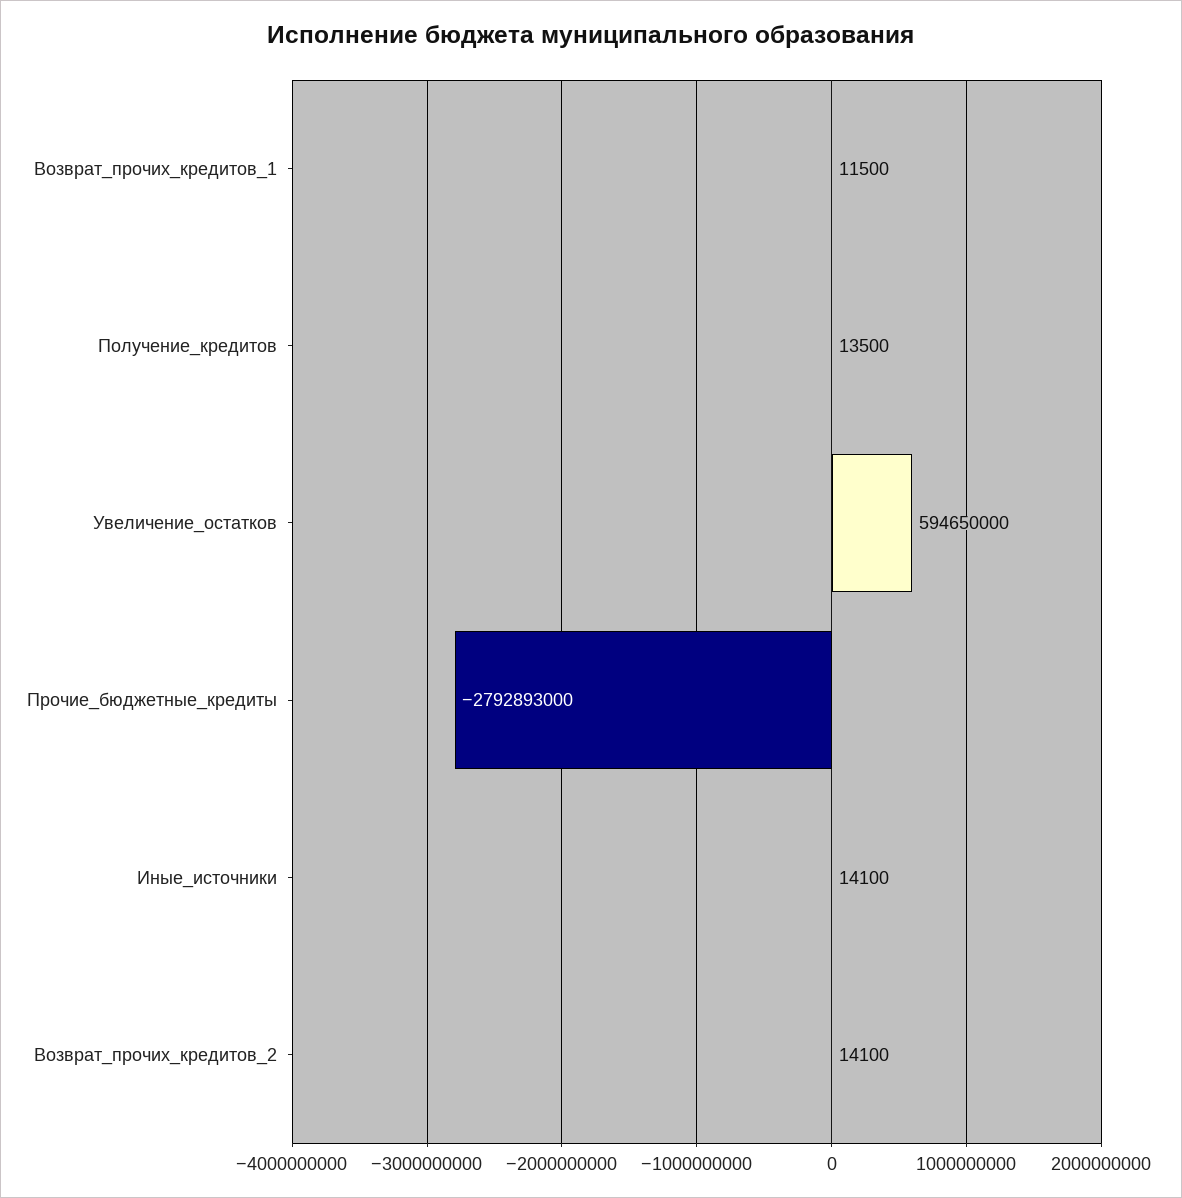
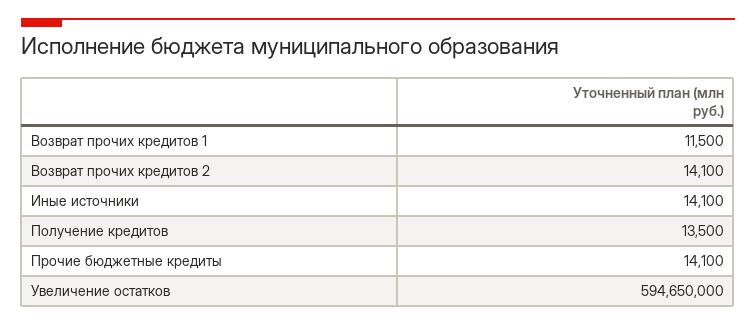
Прочие_бюджетные_кредиты: -2792893000 -> 14100

